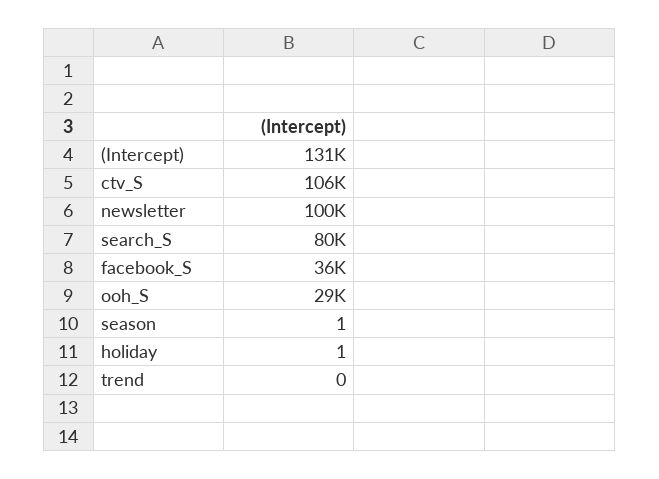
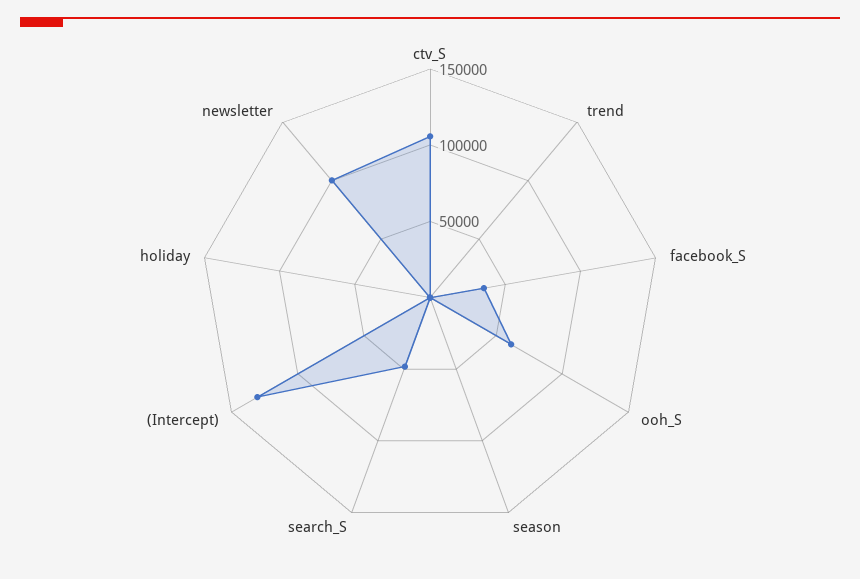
search_S: 80000 -> 50000
ooh_S: 29000 -> 60000

